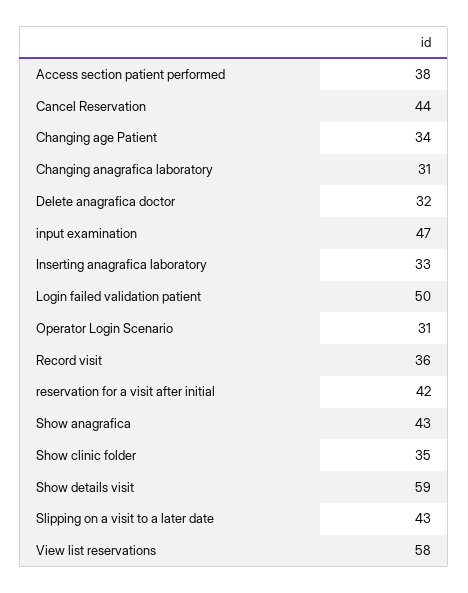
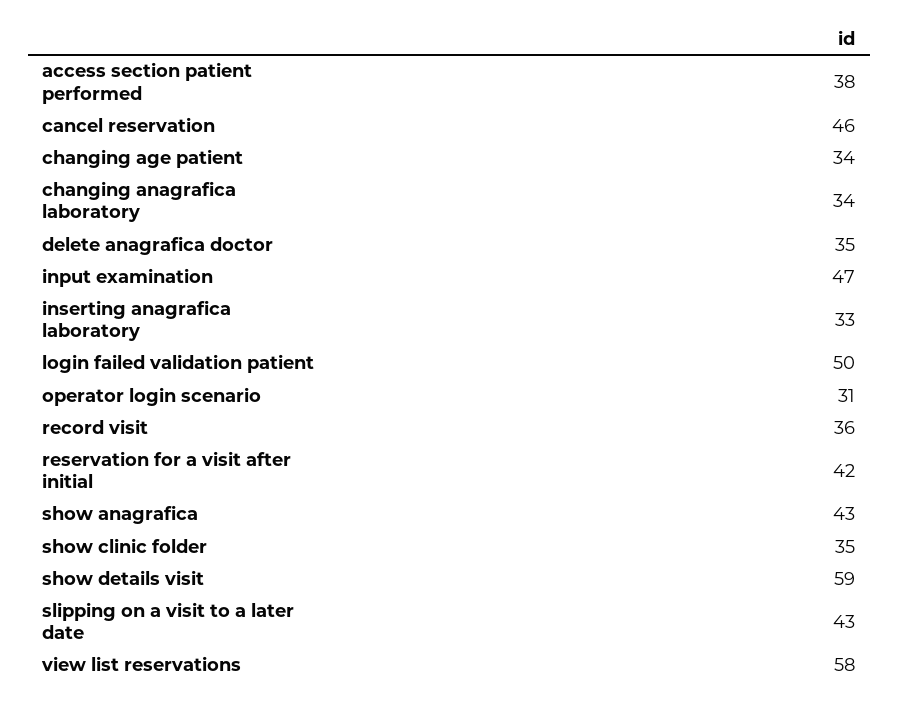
Cancel Reservation: 44 -> 46
Changing anagrafica laboratory: 31 -> 34
Delete anagrafica doctor: 32 -> 35

